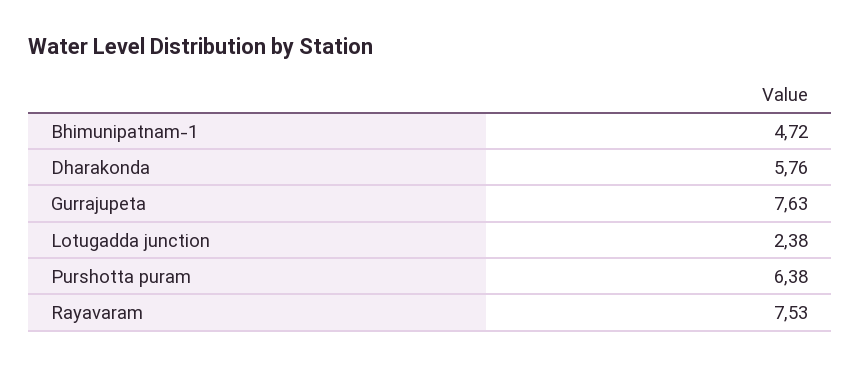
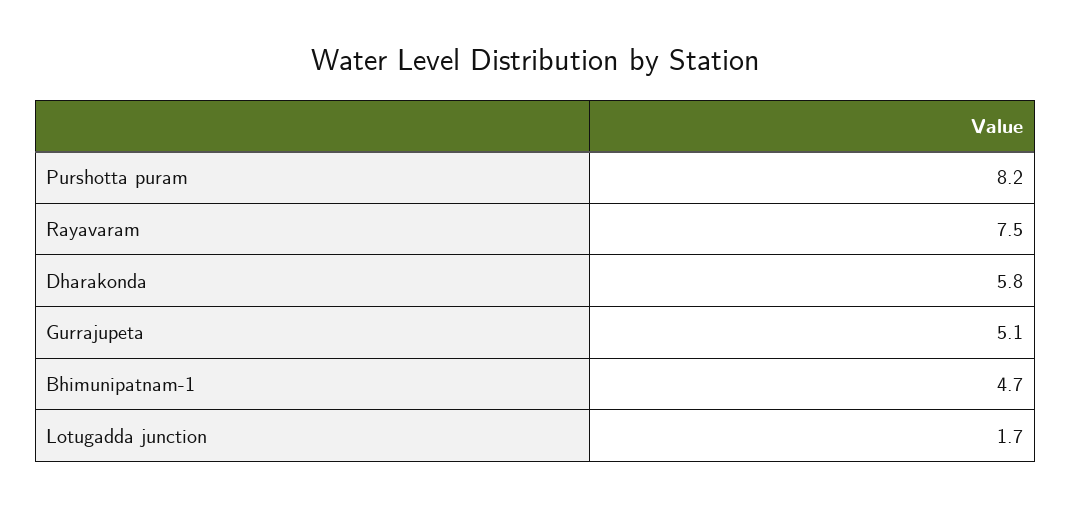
Gurrajupeta: 7.63 -> 5.1
Lotugadda junction: 2.38 -> 1.7
Purshotta puram: 6.38 -> 8.2

